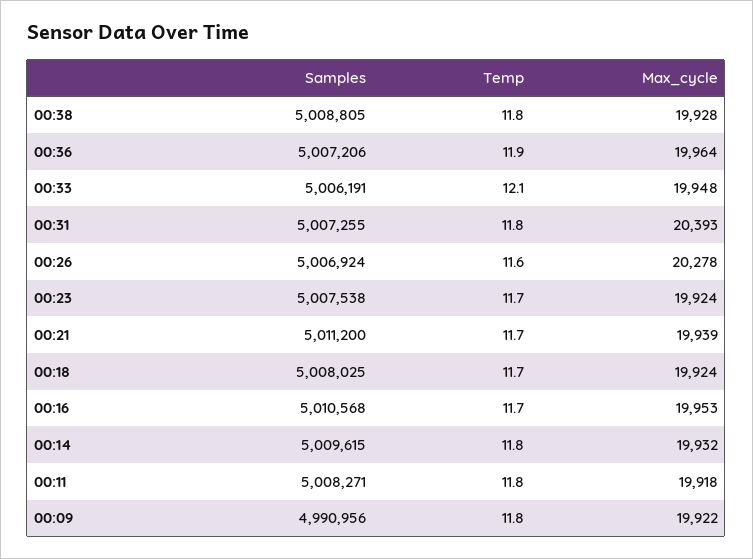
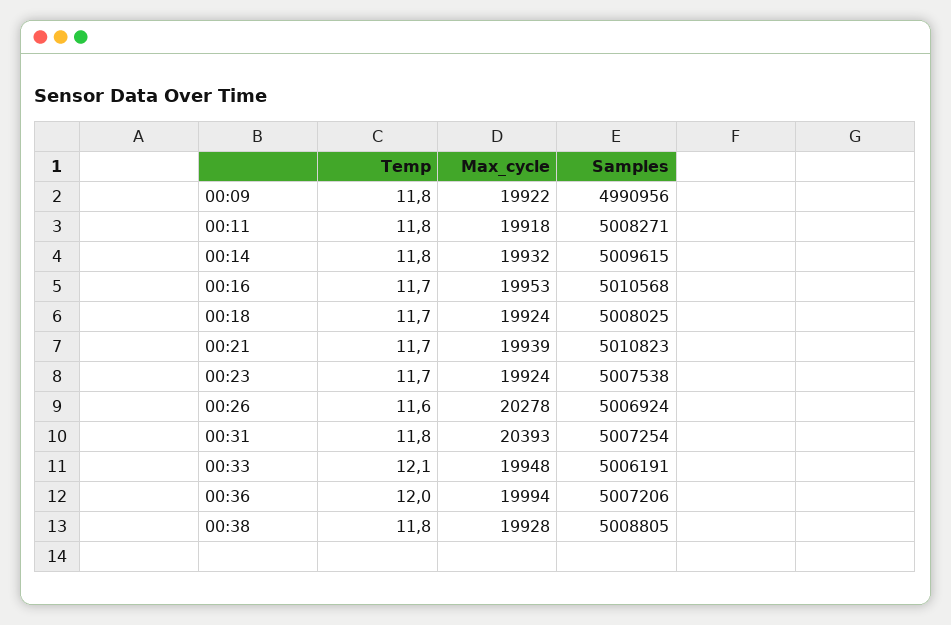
Temp, 00:36: 11.9 -> 12
Max_cycle, 00:36: 19964 -> 19994
Samples, 00:31: 5007255 -> 5007254
Samples, 00:21: 5011200 -> 5010823

